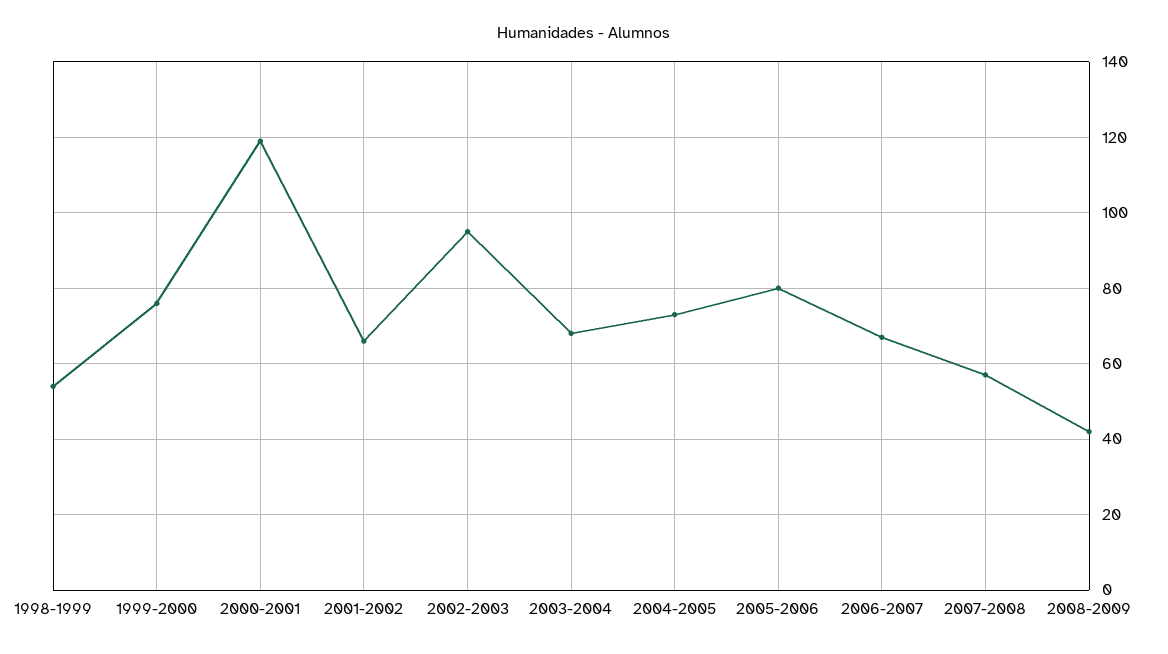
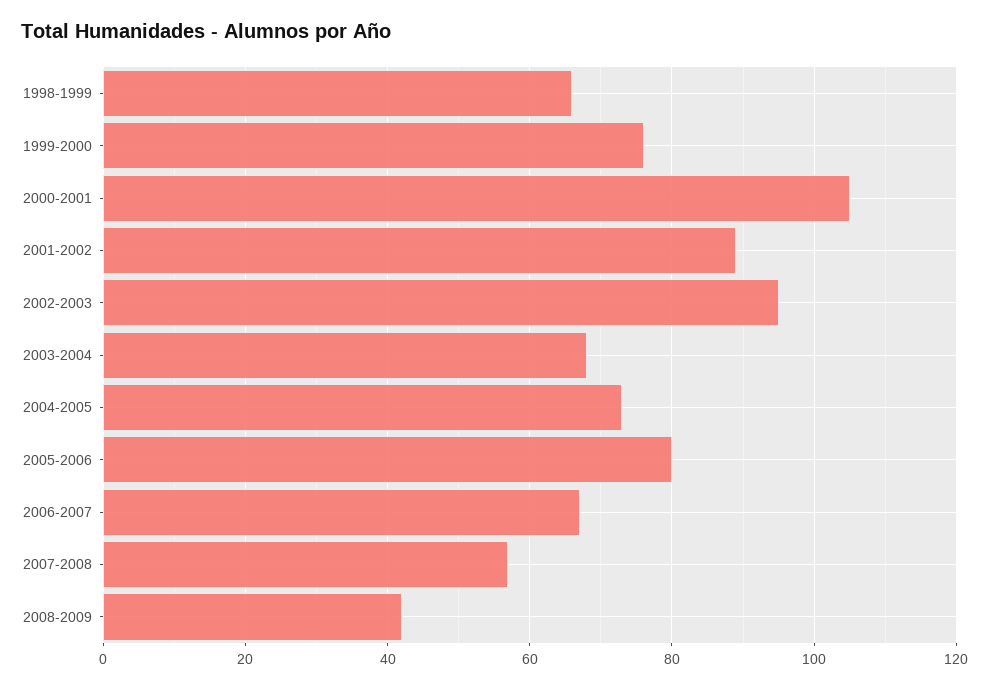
1998-1999: 55 -> 65
2000-2001: 120 -> 105
2001-2002: 65 -> 90

